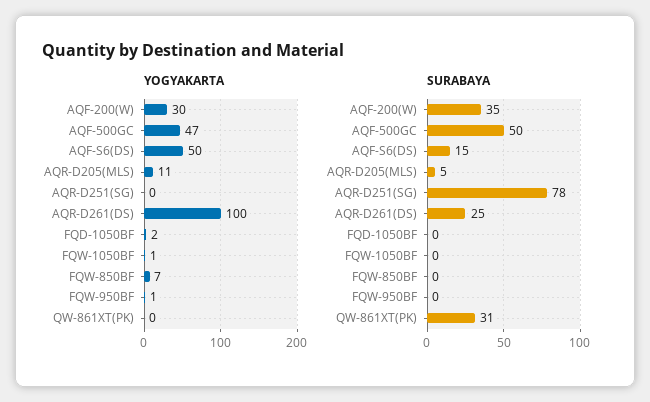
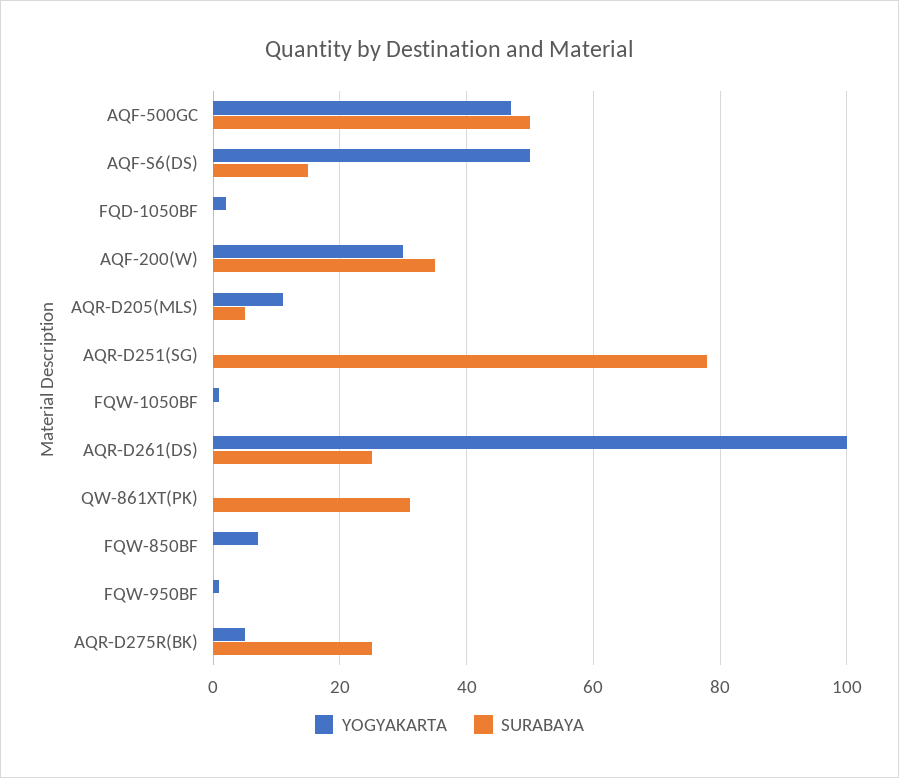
YOGYAKARTA, AQR-D275R(BK): none -> 5
SURABAYA, AQR-D275R(BK): none -> 25

